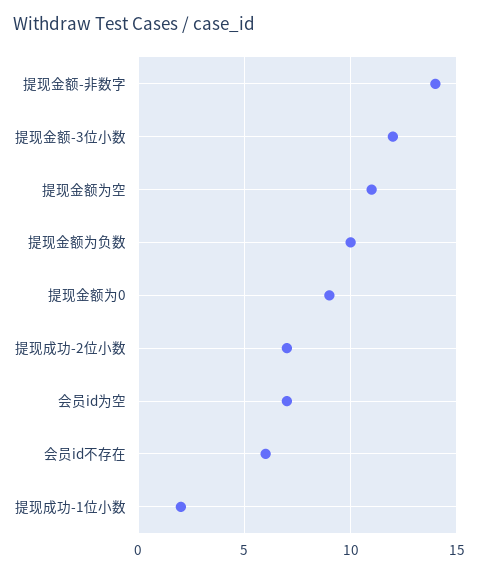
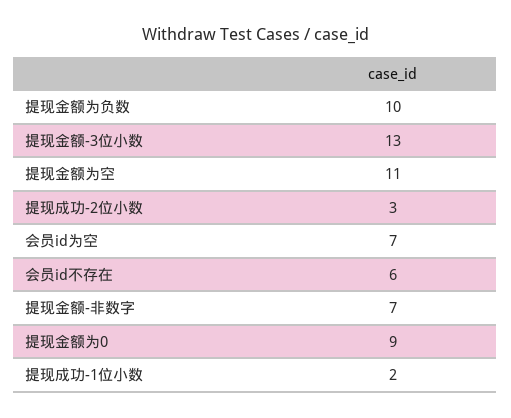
提现金额-非数字: 14 -> 7
提现金额-3位小数: 12 -> 13
提现成功-2位小数: 7 -> 3

